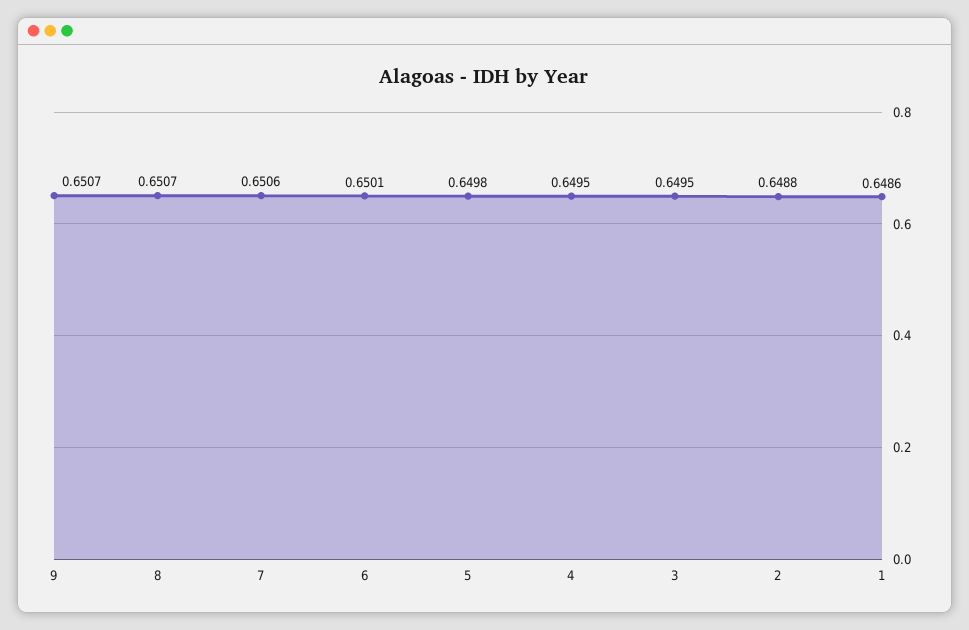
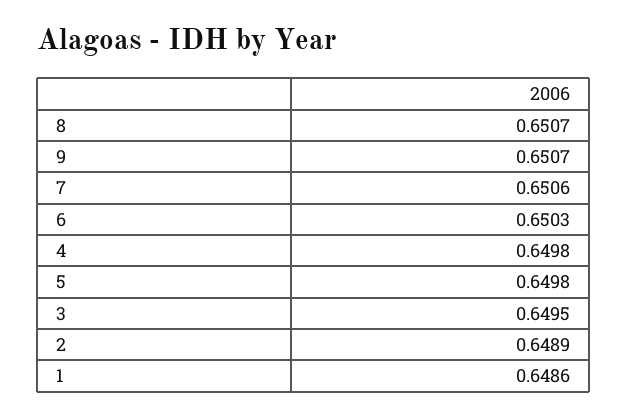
6: 0.6501 -> 0.6503
4: 0.6495 -> 0.6498
2: 0.6488 -> 0.6489

